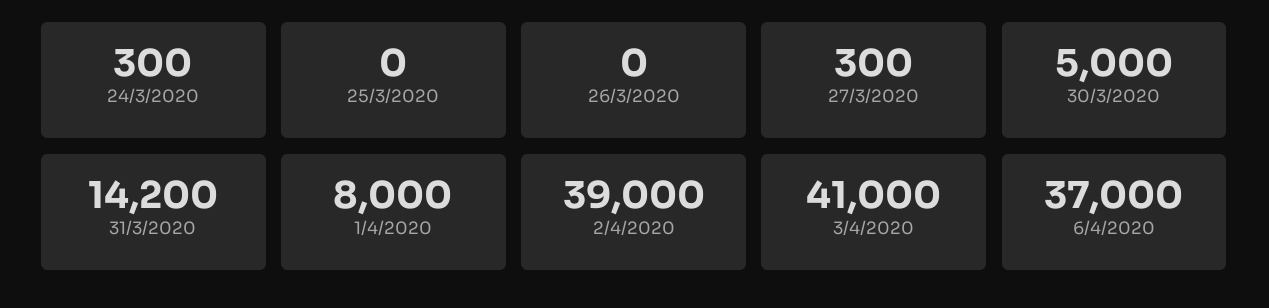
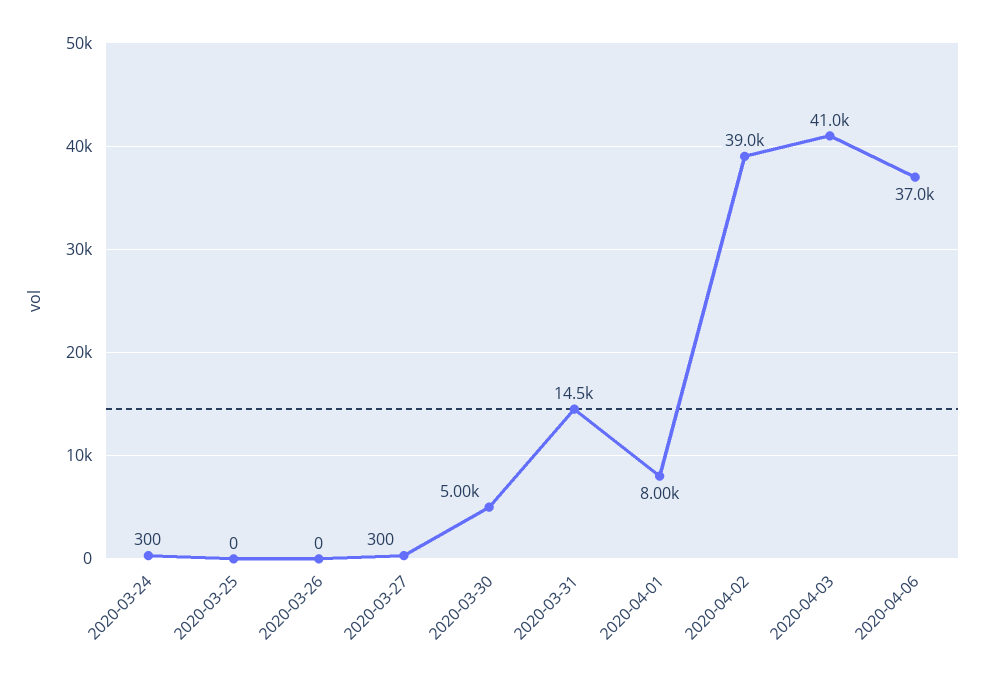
31/3/2020: 14200 -> 14500

